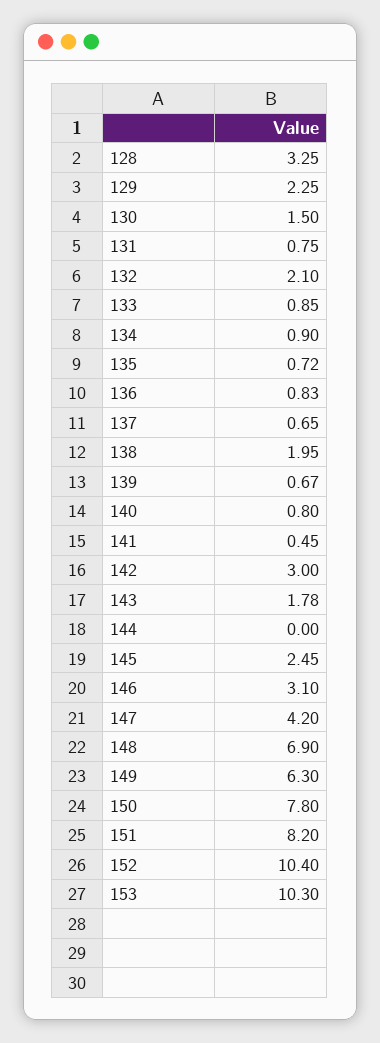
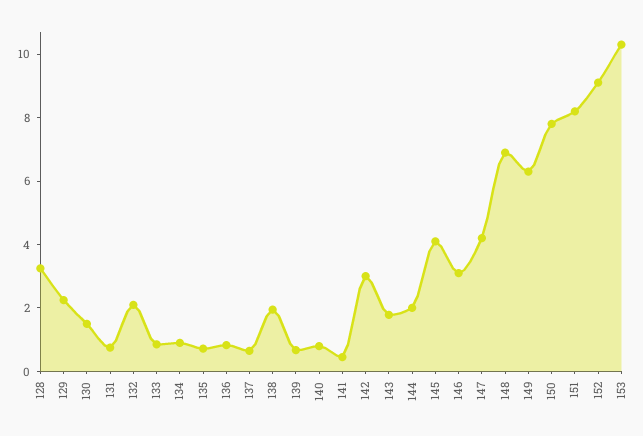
144: 0 -> 2
145: 2.45 -> 4
152: 10.4 -> 9

